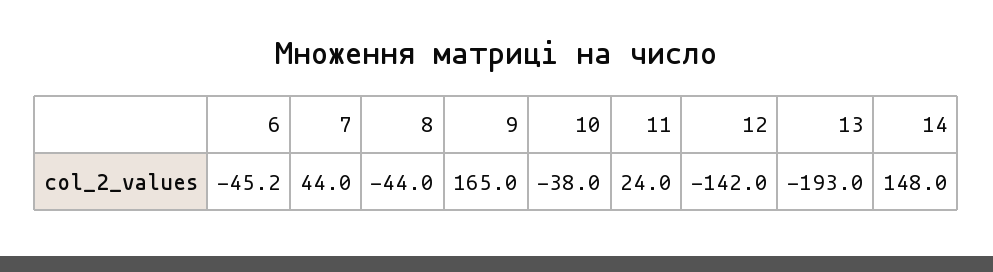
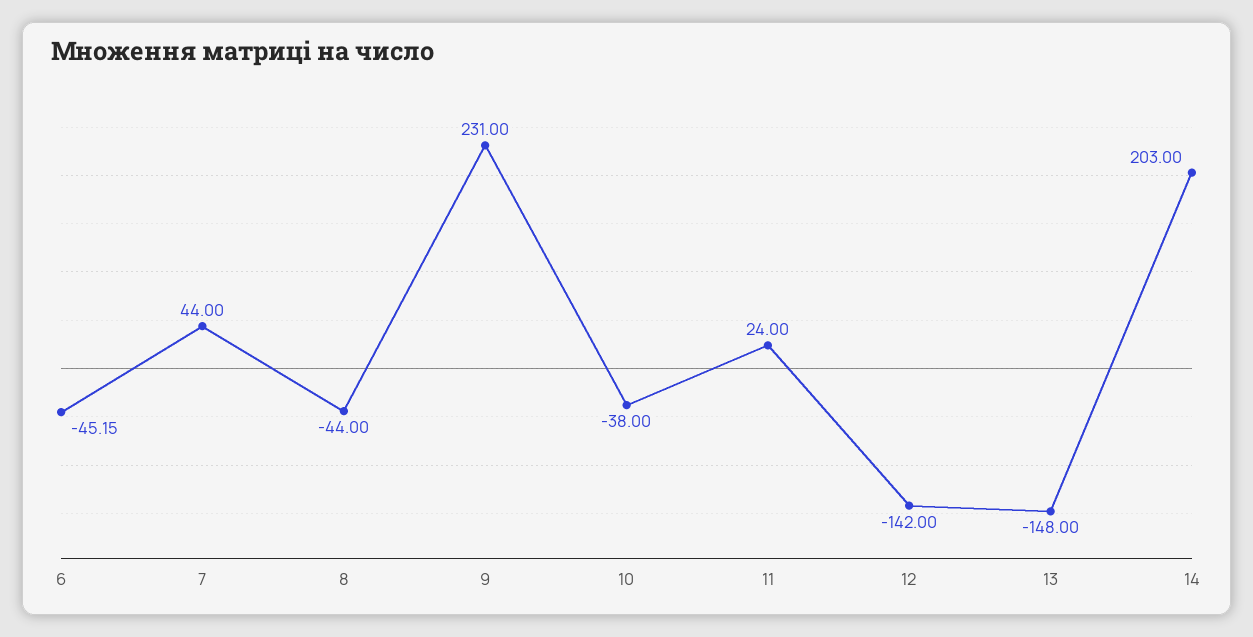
9: 165 -> 231
13: -193 -> -148
14: 148 -> 203

